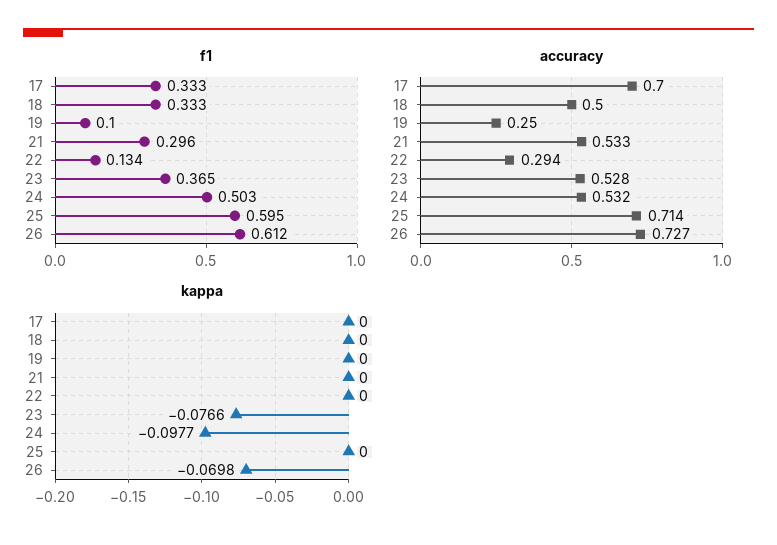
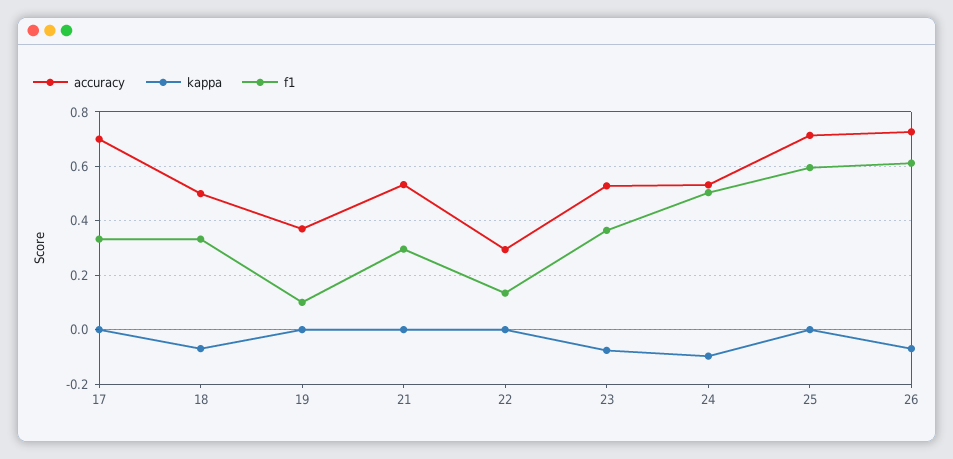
accuracy, 19: 0.25 -> 0.375
kappa, 18: 0 -> -0.075

